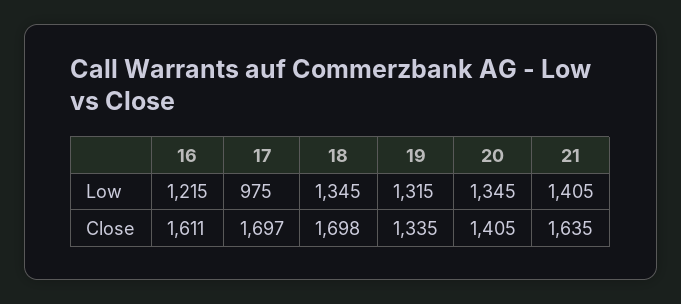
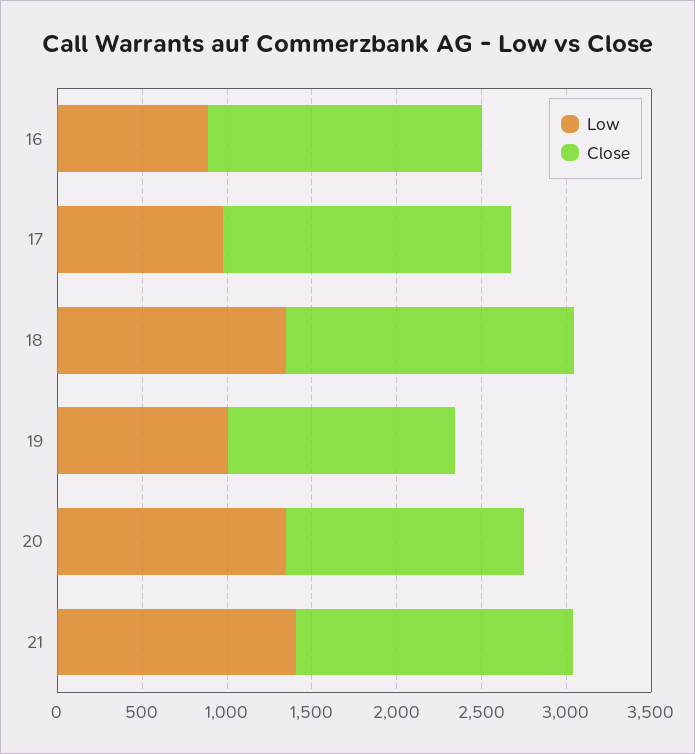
Low, 16: 1215 -> 900
Low, 19: 1315 -> 1000

